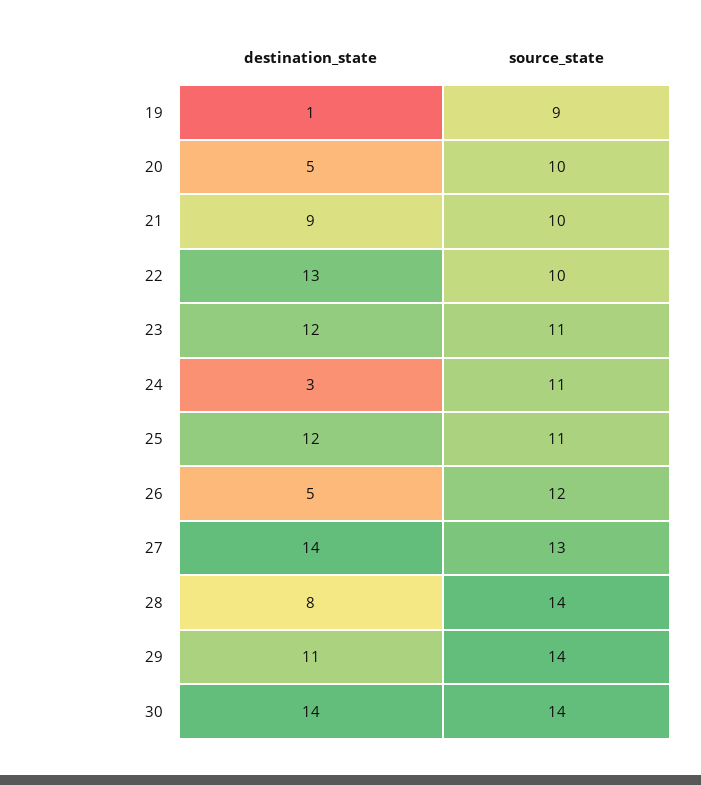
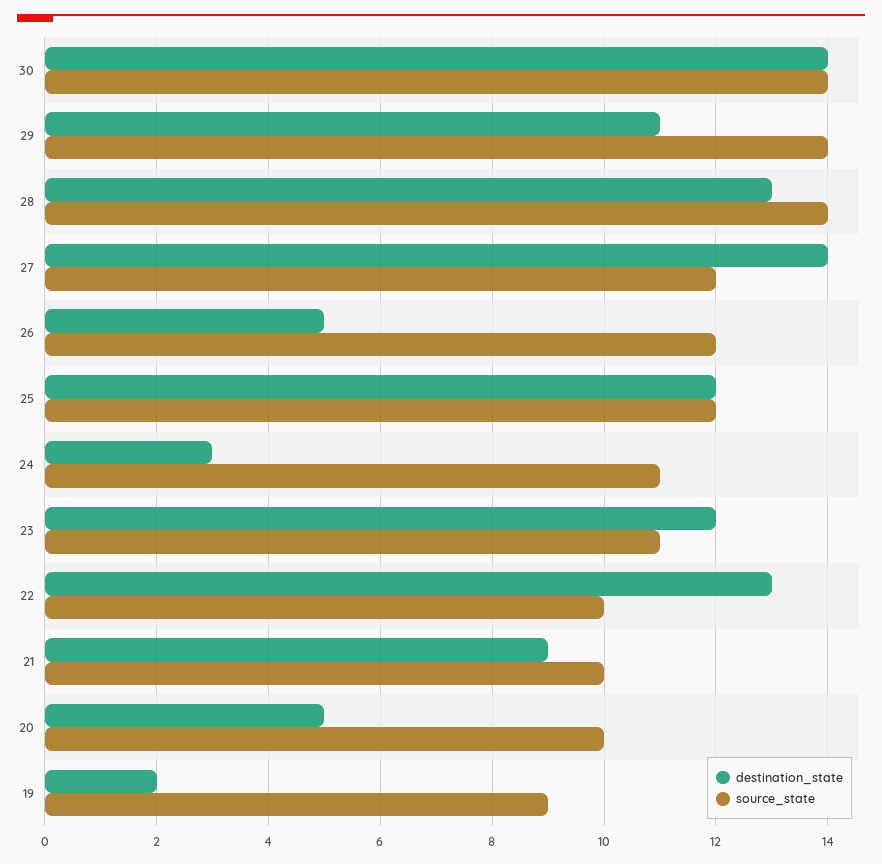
destination_state, 19: 1 -> 2
source_state, 25: 11 -> 12
source_state, 27: 13 -> 12
destination_state, 28: 8 -> 13

